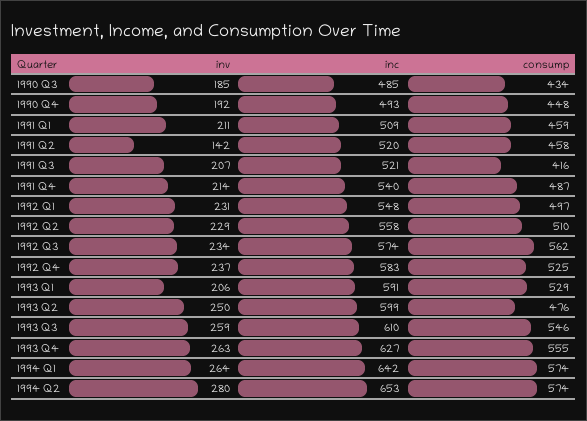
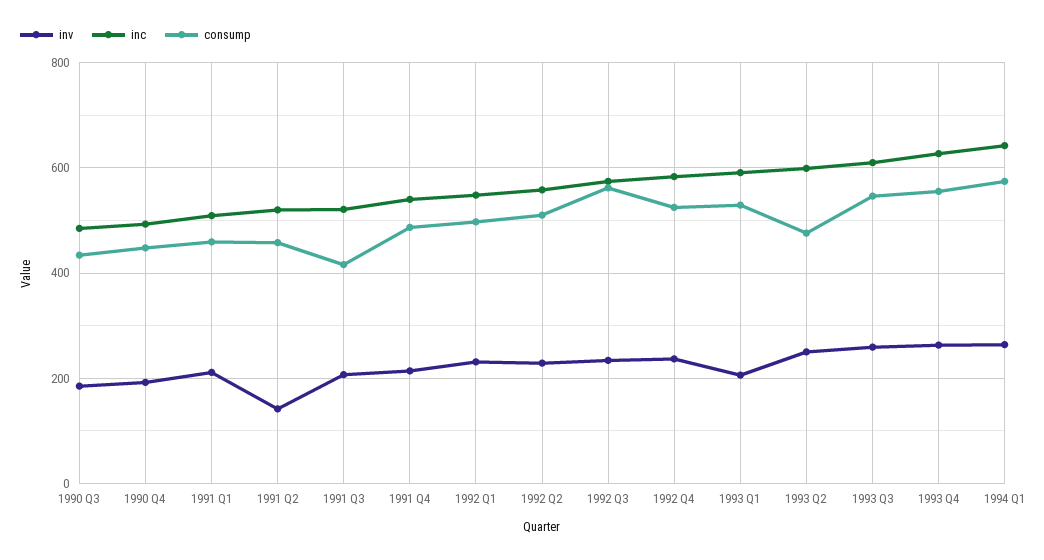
inv, 1994 Q2: 280 -> none
inc, 1994 Q2: 653 -> none
consump, 1994 Q2: 574 -> none

